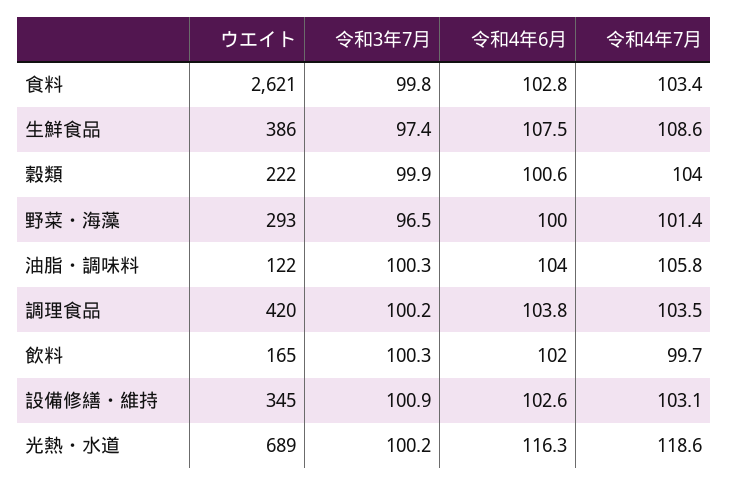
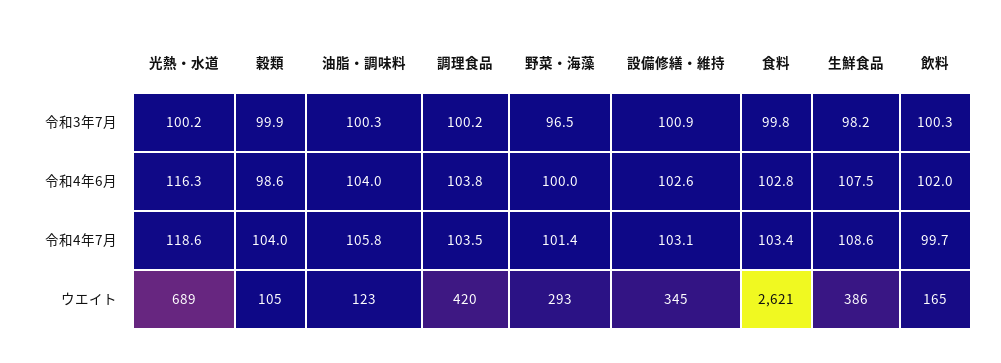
令和3年7月, 生鮮食品: 97.4 -> 98.2
ウエイト, 穀類: 222 -> 105
令和4年6月, 穀類: 100.6 -> 98.6
ウエイト, 油脂・調味料: 122 -> 123

